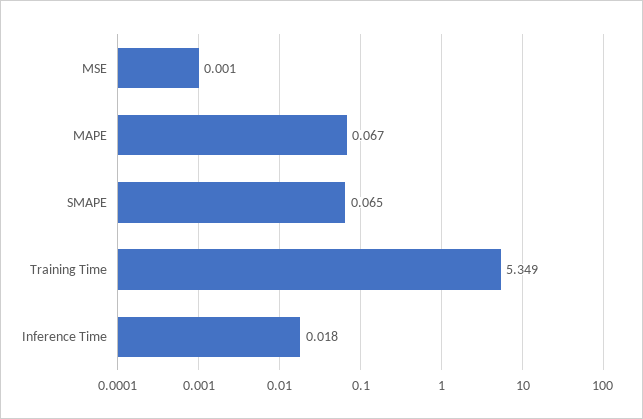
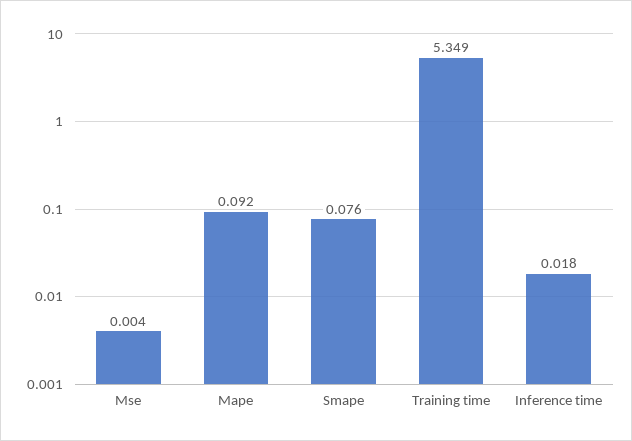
MSE: 0.001 -> 0.004
MAPE: 0.067 -> 0.092
SMAPE: 0.065 -> 0.076

